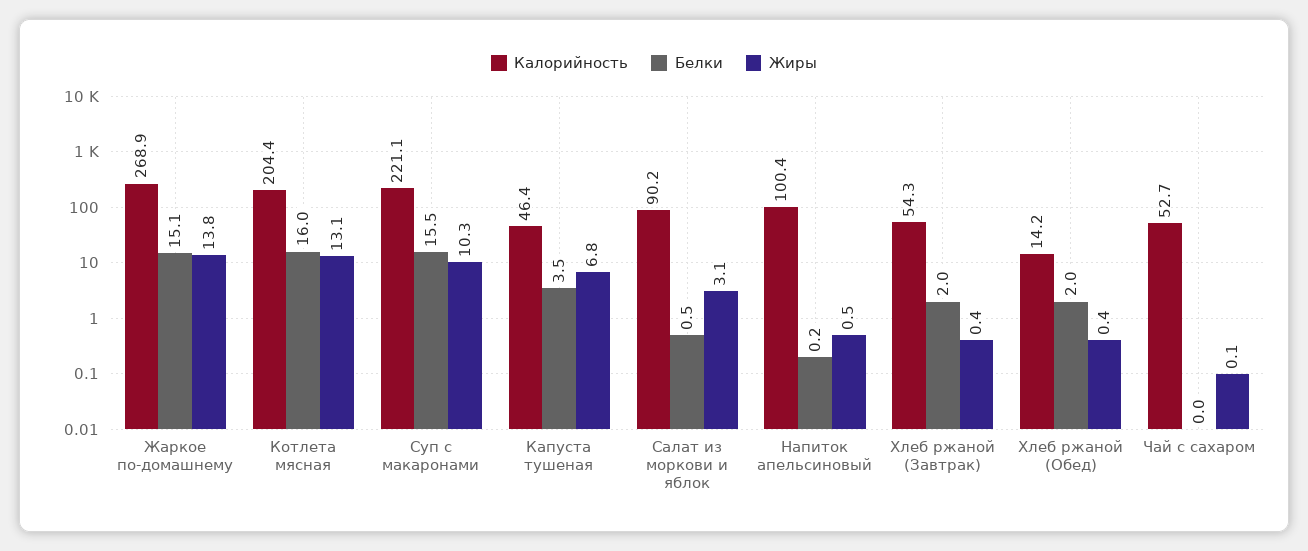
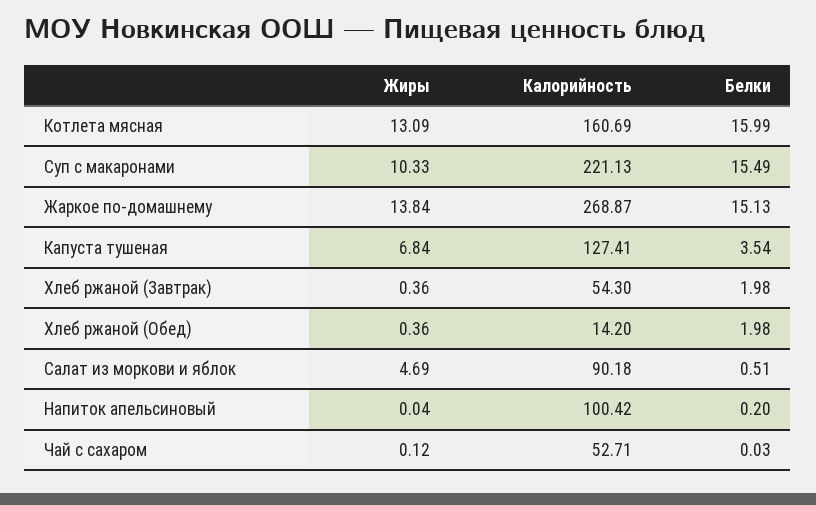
Калорийность, Котлета мясная: 204.4 -> 160.69
Калорийность, Капуста тушеная: 46.4 -> 127.41
Жиры, Салат из моркови и яблок: 3.1 -> 4.69
Жиры, Напиток апельсиновый: 0.5 -> 0.04

